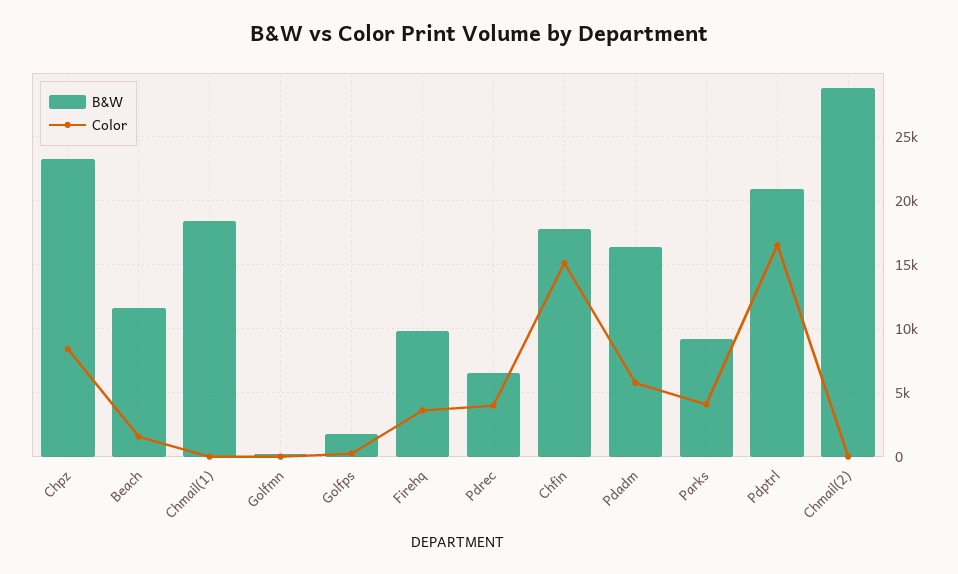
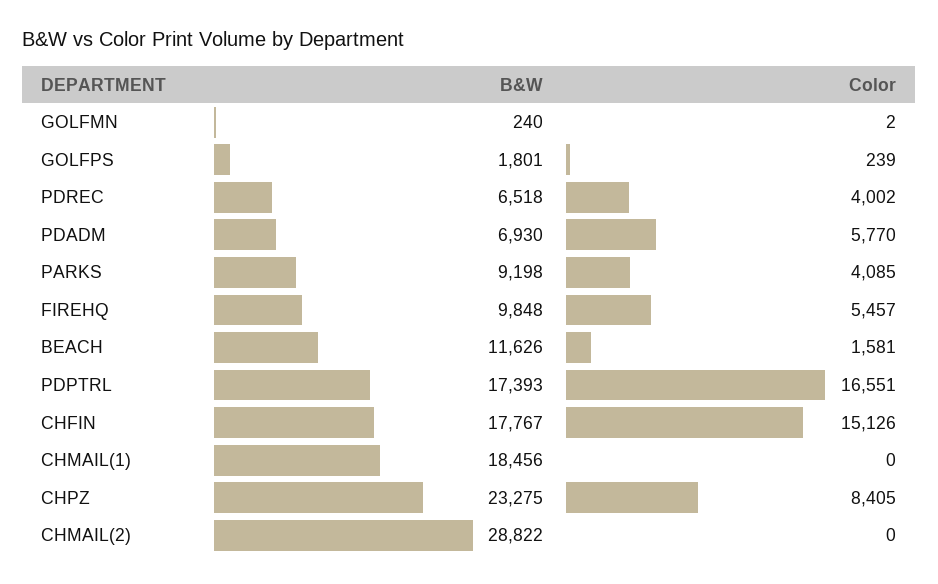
Color, Firehq: 3500 -> 5457
B&W, Pdadm: 16500 -> 6930
B&W, Pdptrl: 21000 -> 17393

